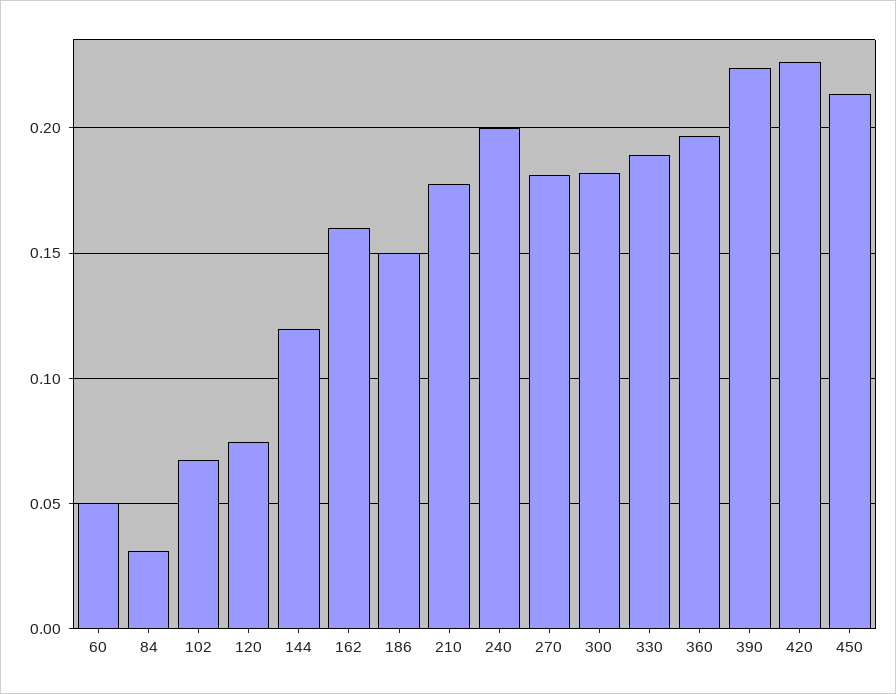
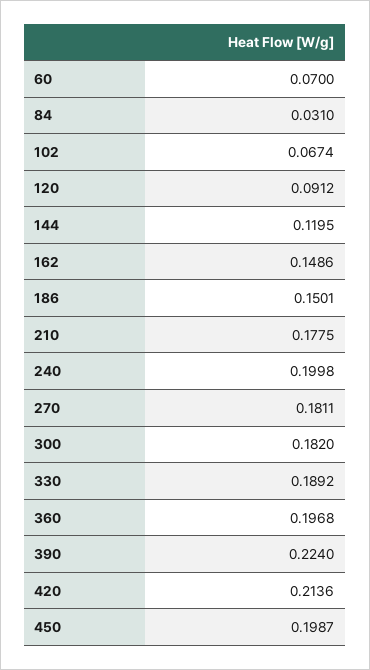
60: 0.05 -> 0.07
120: 0.075 -> 0.0912
162: 0.16 -> 0.1486
420: 0.225 -> 0.2136
450: 0.215 -> 0.1987

